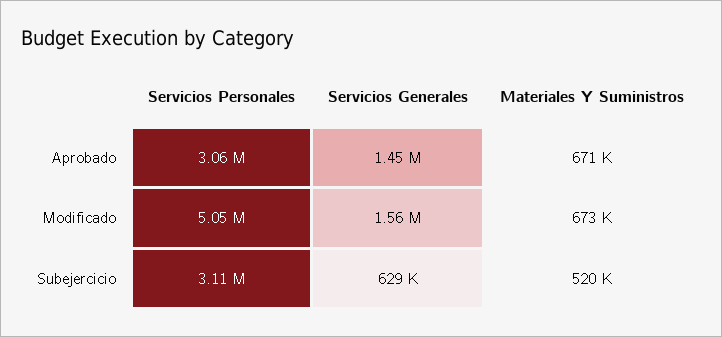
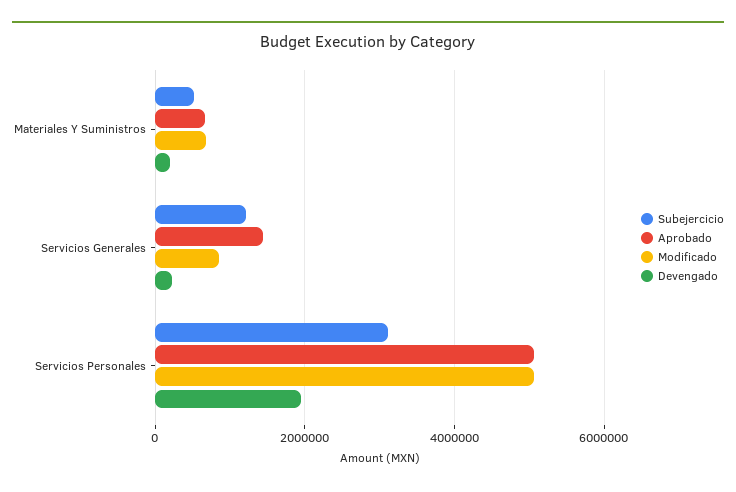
Aprobado, Servicios Personales: 3060000 -> 5000000
Modificado, Servicios Generales: 1560000 -> 800000
Subejercicio, Servicios Generales: 629000 -> 1200000
Devengado, Materiales Y Suministros: none -> 200000
Devengado, Servicios Generales: none -> 200000
Devengado, Servicios Personales: none -> 2000000

